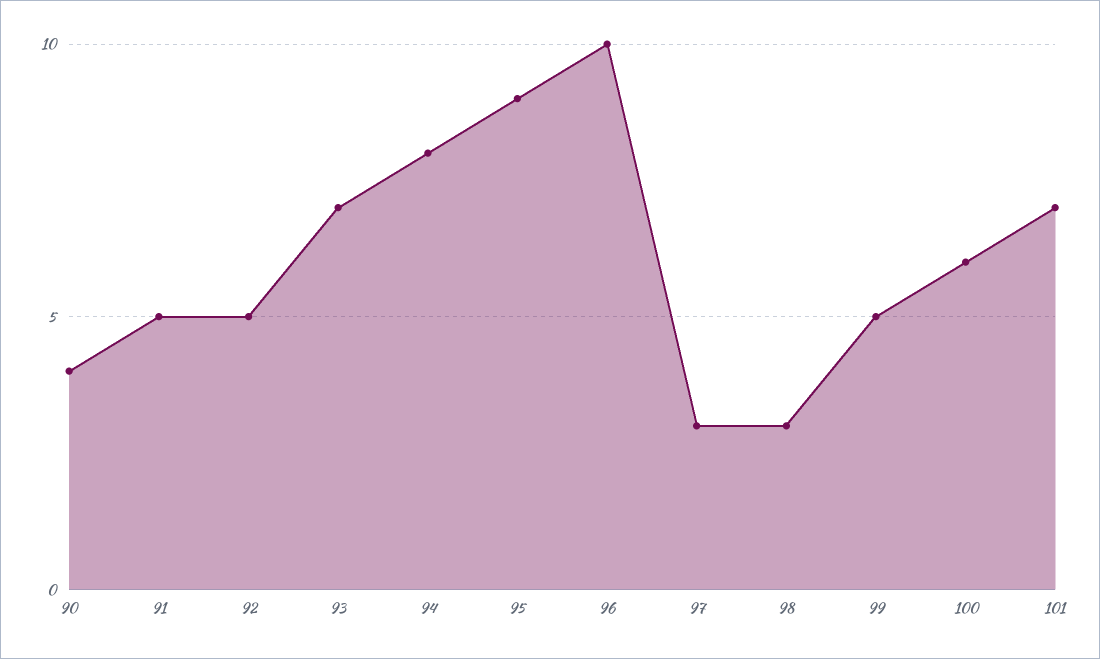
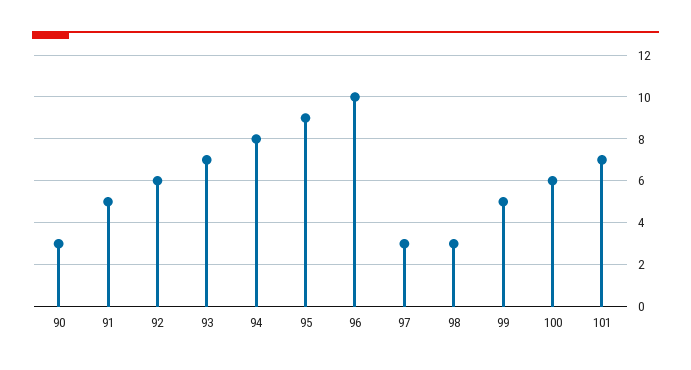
90: 4 -> 3
92: 5 -> 6

